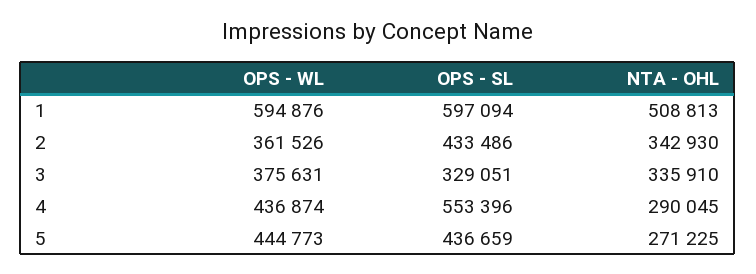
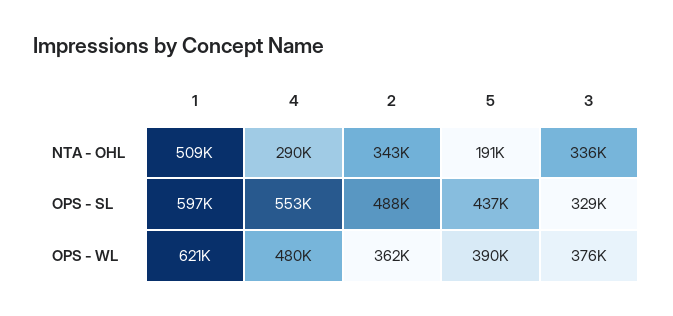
OPS - WL, 1: 594876 -> 621000
OPS - SL, 2: 433486 -> 488000
OPS - WL, 4: 436874 -> 480000
OPS - WL, 5: 444773 -> 390000
NTA - OHL, 5: 271225 -> 191000

